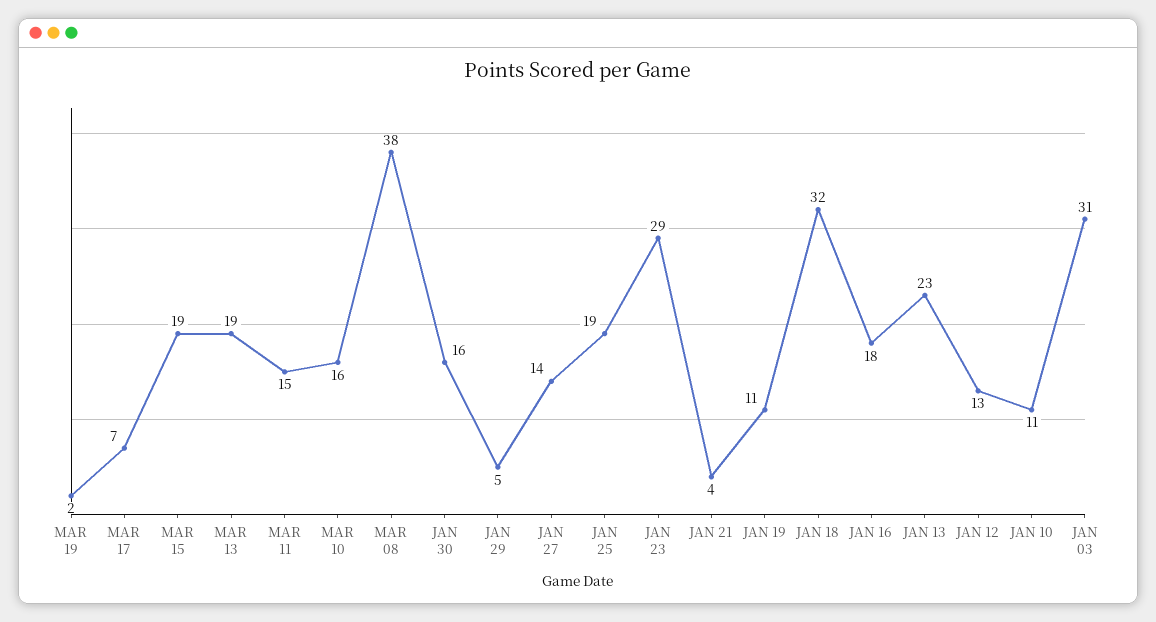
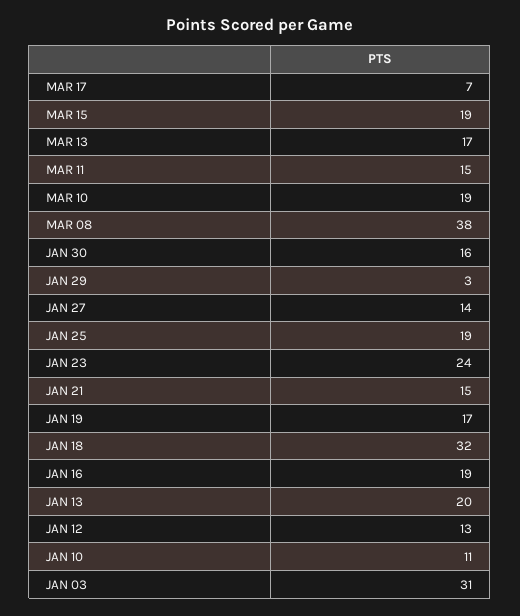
MAR 19: 2 -> none
MAR 13: 19 -> 17
MAR 10: 16 -> 19
JAN 29: 5 -> 3
JAN 23: 29 -> 24
JAN 21: 4 -> 15
JAN 19: 11 -> 17
JAN 16: 18 -> 19
JAN 13: 23 -> 20

